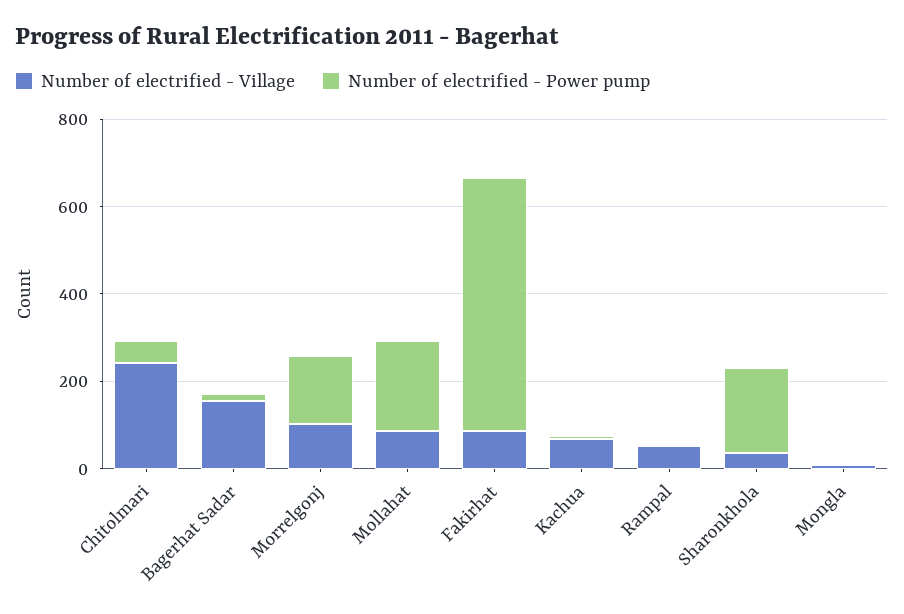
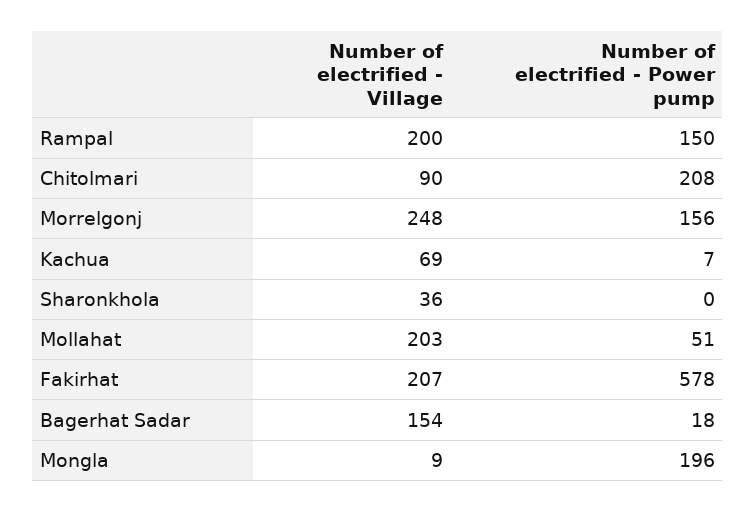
Number of electrified - Village, Chitolmari: 250 -> 90
Number of electrified - Power pump, Chitolmari: 50 -> 208
Number of electrified - Village, Morrelgonj: 100 -> 248
Number of electrified - Village, Mollahat: 100 -> 203
Number of electrified - Power pump, Mollahat: 200 -> 51
Number of electrified - Village, Fakirhat: 100 -> 207
Number of electrified - Village, Rampal: 50 -> 200
Number of electrified - Power pump, Rampal: 0 -> 150
Number of electrified - Power pump, Sharonkhola: 200 -> 0
Number of electrified - Power pump, Mongla: 0 -> 196

